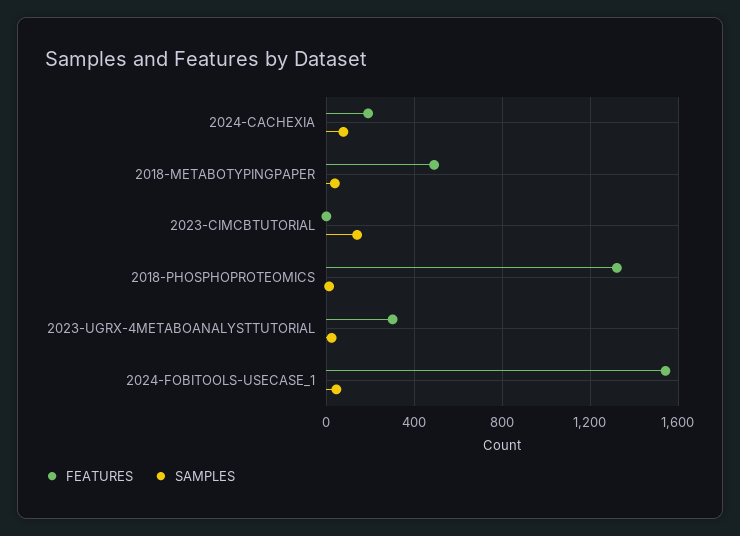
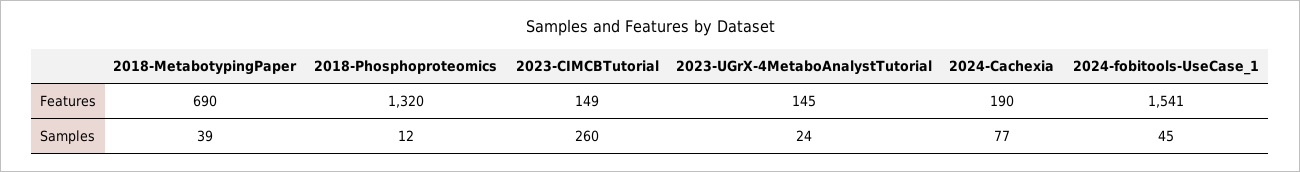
FEATURES, 2018-METABOTYPINGPAPER: 500 -> 690
FEATURES, 2023-CIMCBTUTORIAL: 0 -> 149
SAMPLES, 2023-CIMCBTUTORIAL: 150 -> 260
FEATURES, 2023-UGRX-4METABOANALYSTTUTORIAL: 300 -> 145

